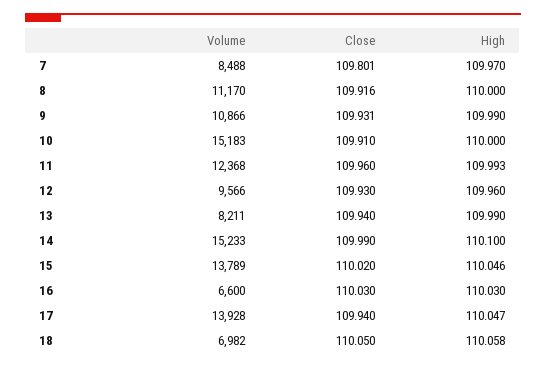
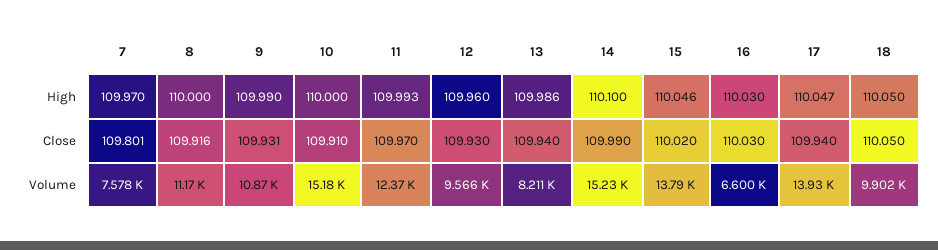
Volume, 7: 8488 -> 7578
Close, 11: 109.96 -> 109.97
High, 13: 109.99 -> 109.986
Volume, 18: 6982 -> 9902
High, 18: 110.058 -> 110.05

